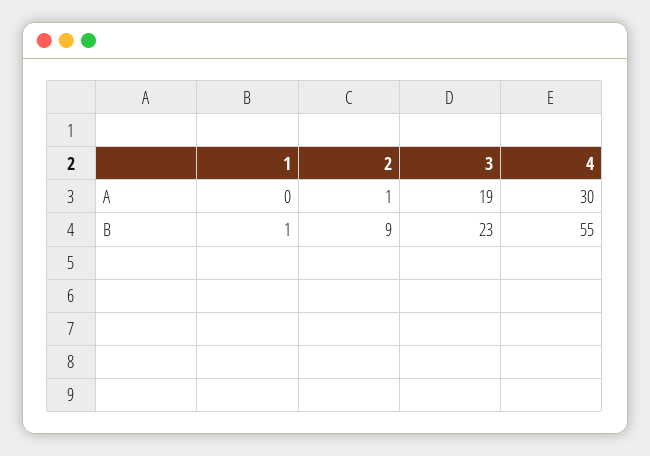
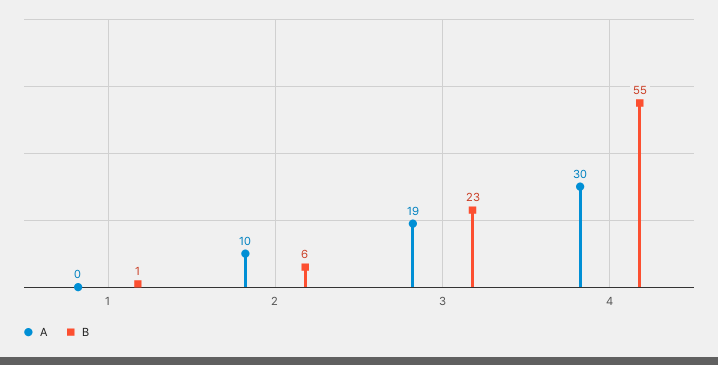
A, 2: 1 -> 10
B, 2: 9 -> 6

